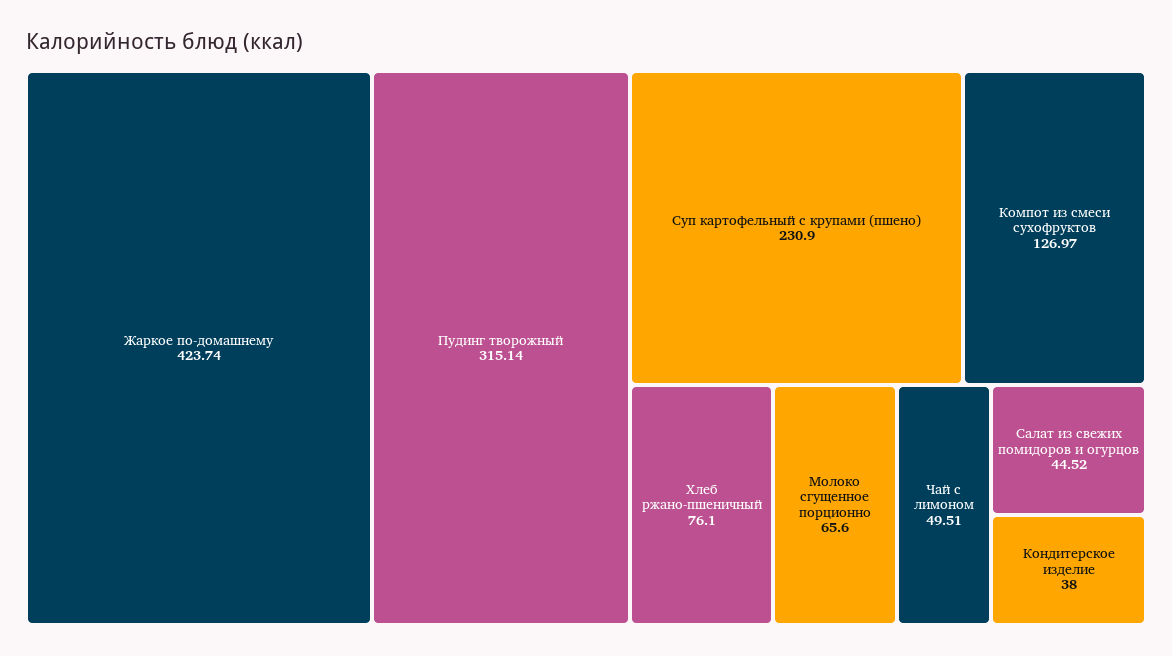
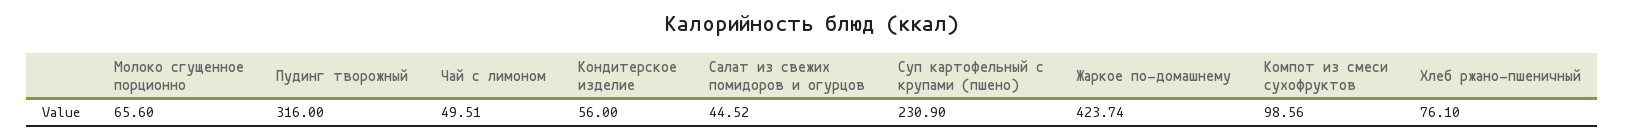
Пудинг творожный: 315.14 -> 316
Компот из смеси сухофруктов: 126.97 -> 98.56
Кондитерское изделие: 38 -> 56

